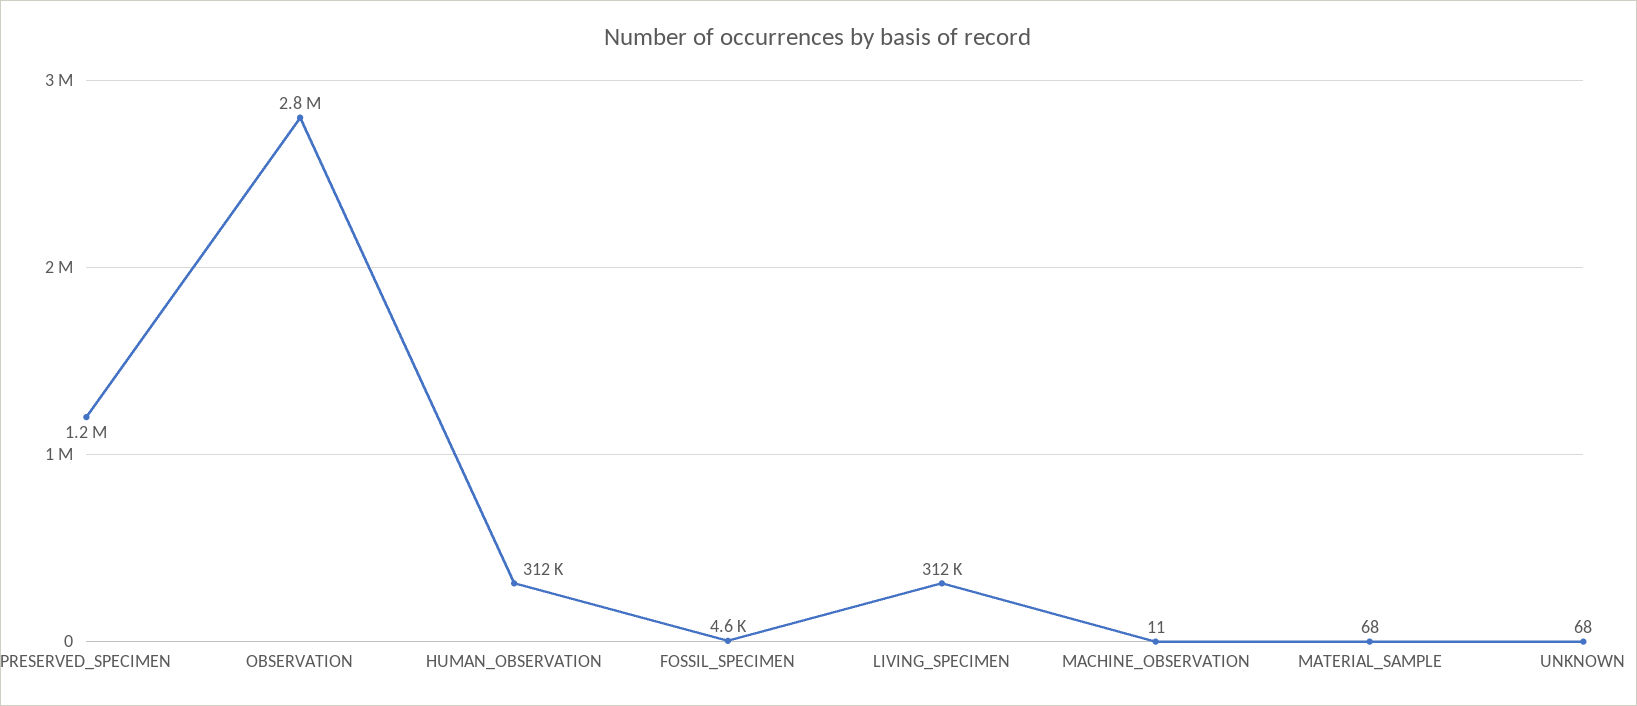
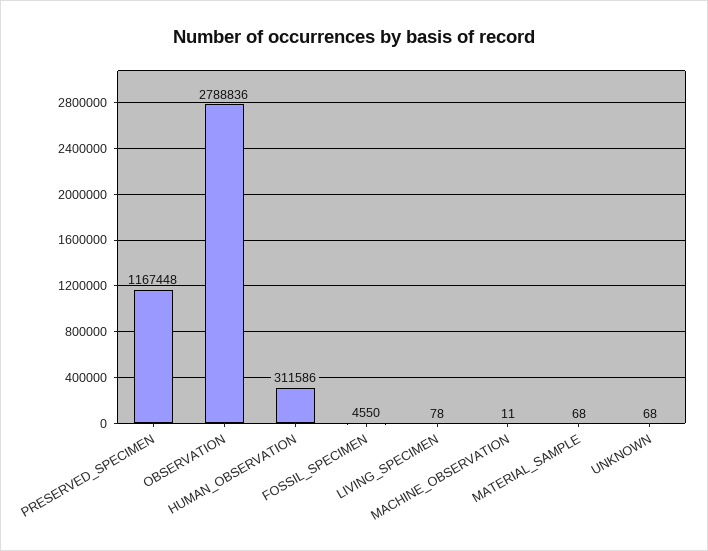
LIVING_SPECIMEN: 312000 -> 78

